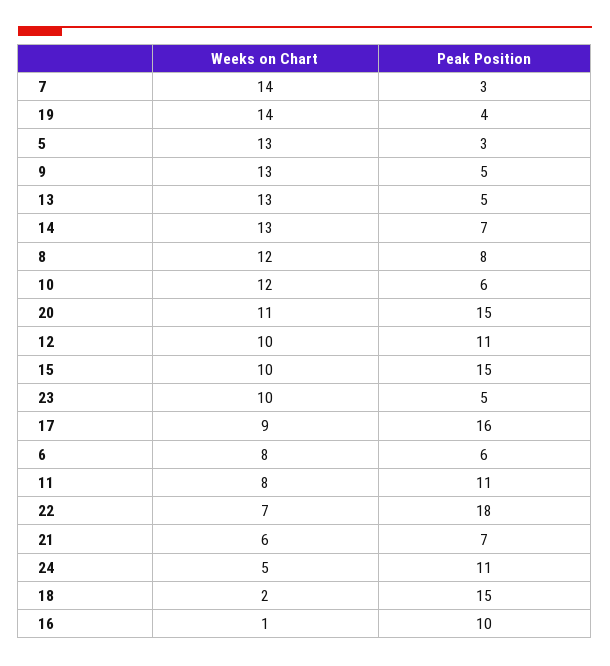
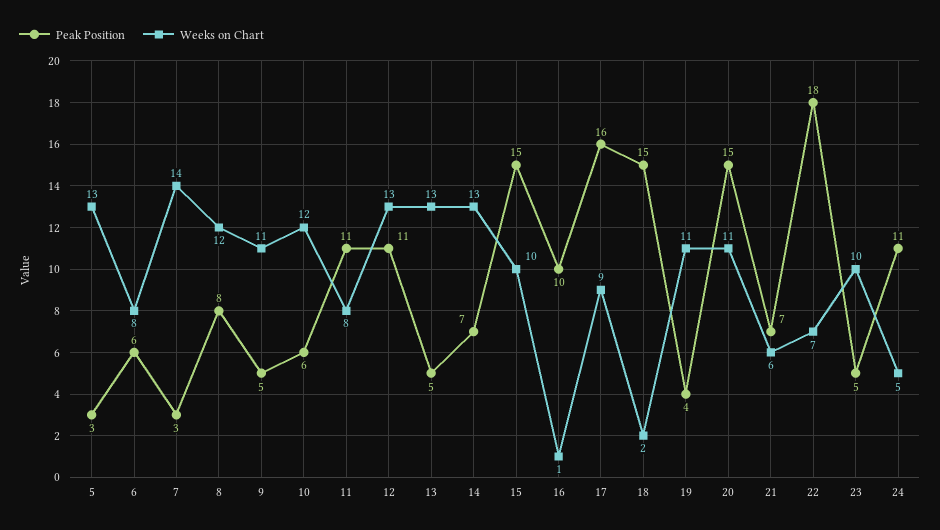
Weeks on Chart, 19: 14 -> 11
Weeks on Chart, 9: 13 -> 11
Weeks on Chart, 12: 10 -> 13

